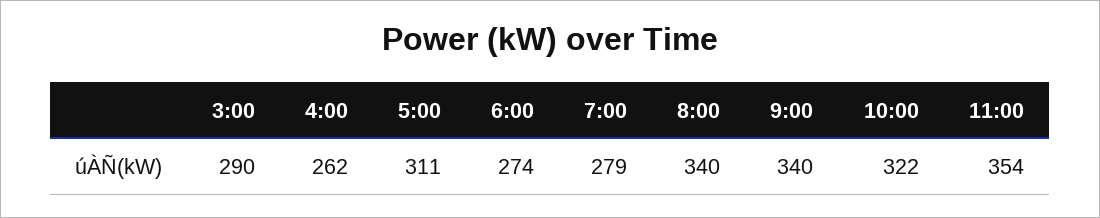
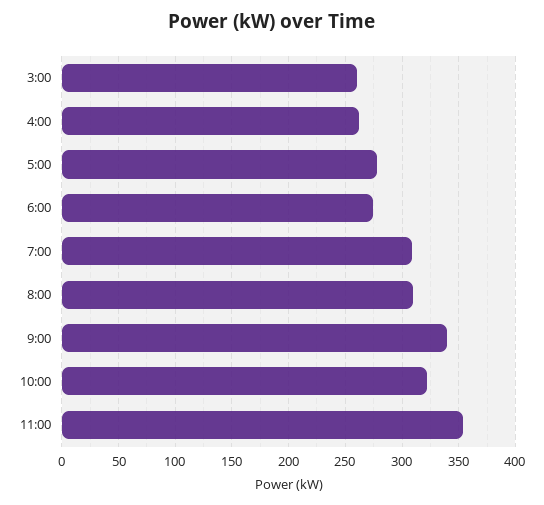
3:00: 290 -> 260
5:00: 311 -> 280
7:00: 279 -> 310
8:00: 340 -> 310

